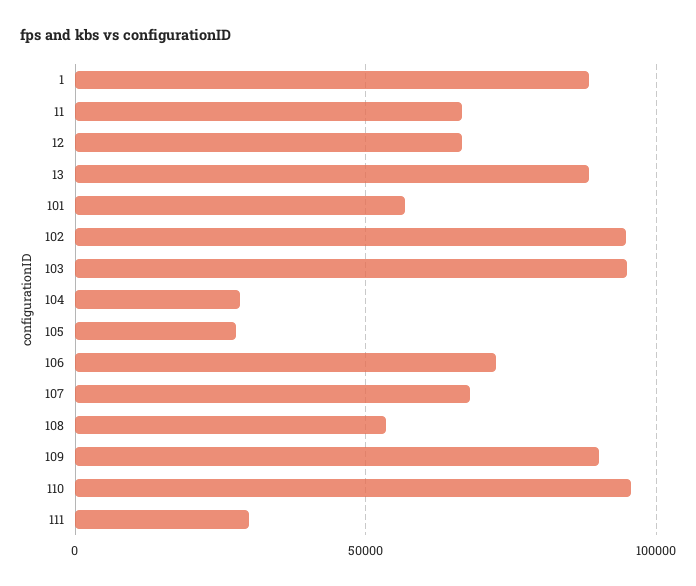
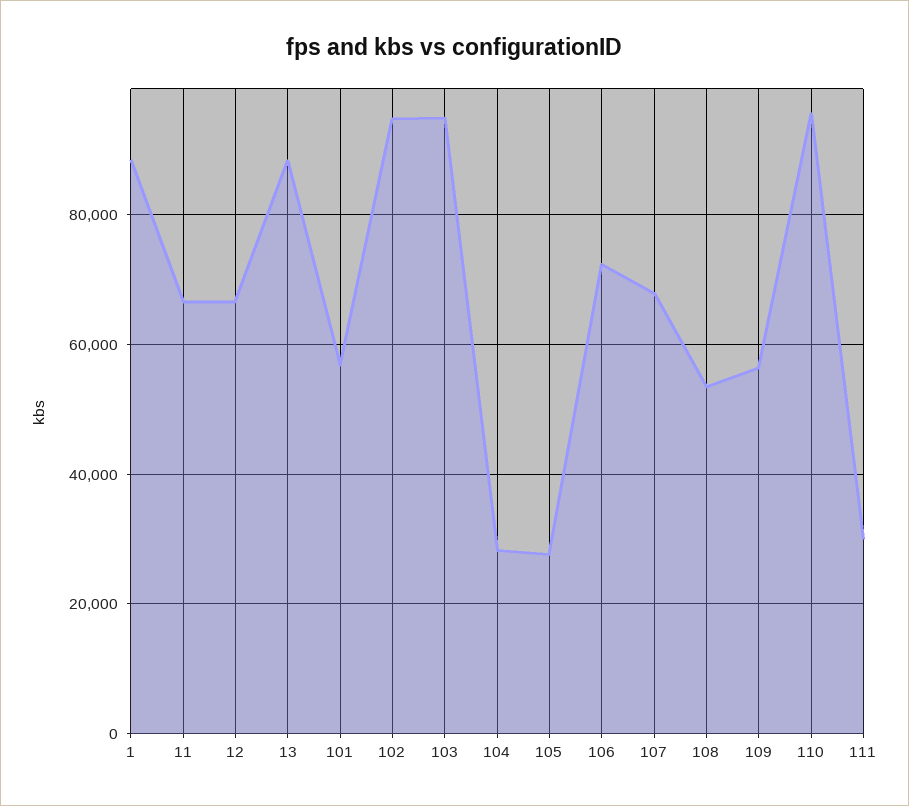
109: 90000 -> 56000

